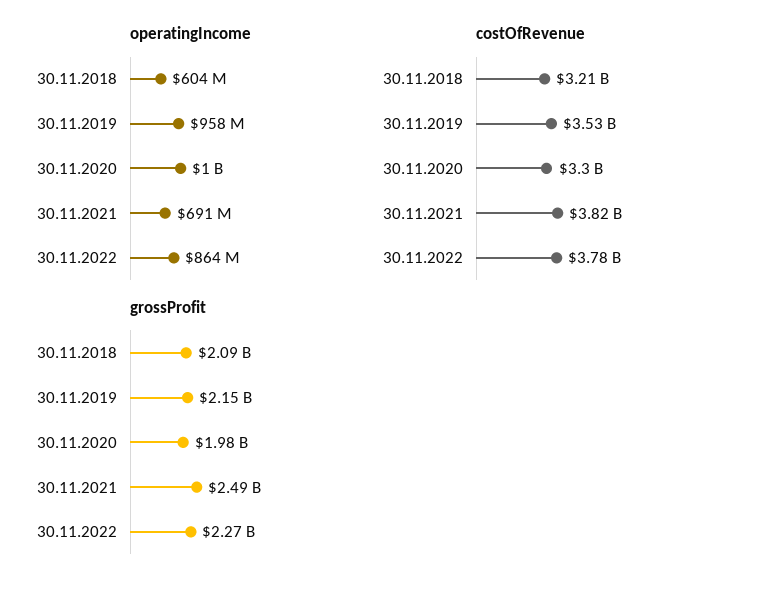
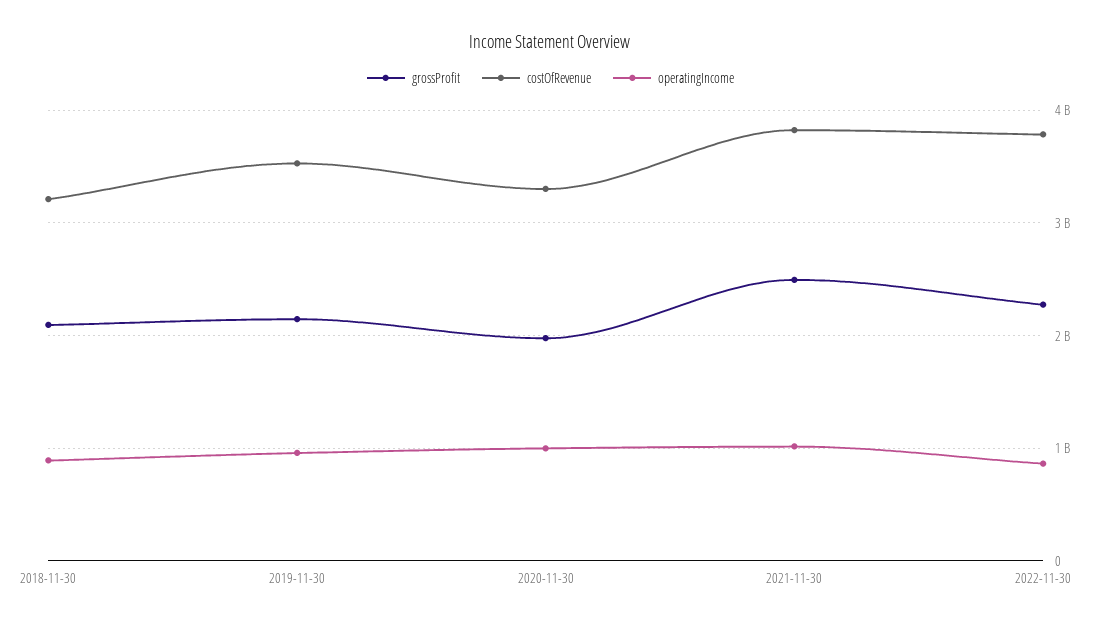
operatingIncome, 30.11.2018: 604000000 -> 900000000
operatingIncome, 30.11.2021: 691000000 -> 1000000000

